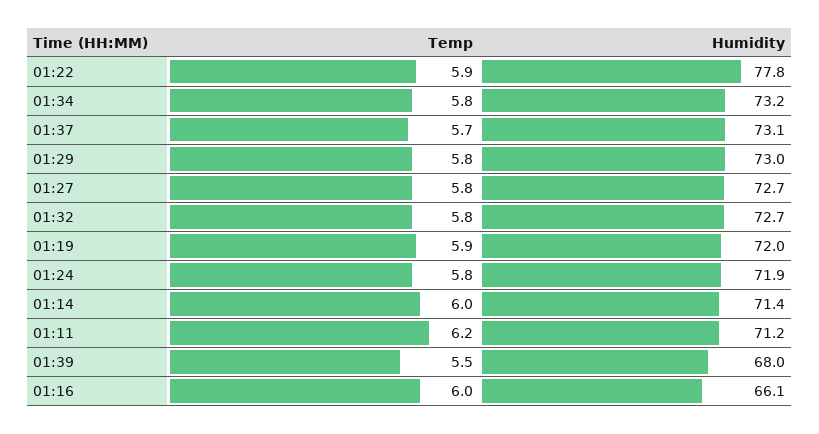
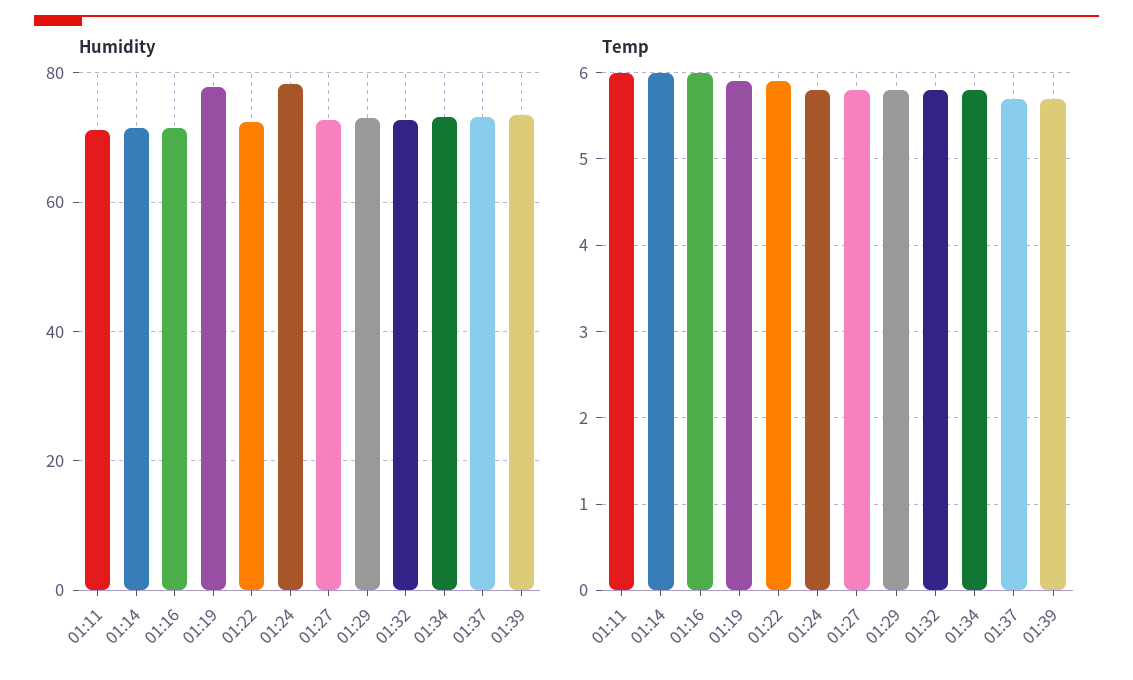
Humidity, 01:22: 77.8 -> 72
Humidity, 01:19: 72 -> 78
Humidity, 01:24: 71.9 -> 78
Temp, 01:11: 6.2 -> 6
Temp, 01:39: 5.5 -> 5.7
Humidity, 01:39: 68 -> 74
Humidity, 01:16: 66.1 -> 72

